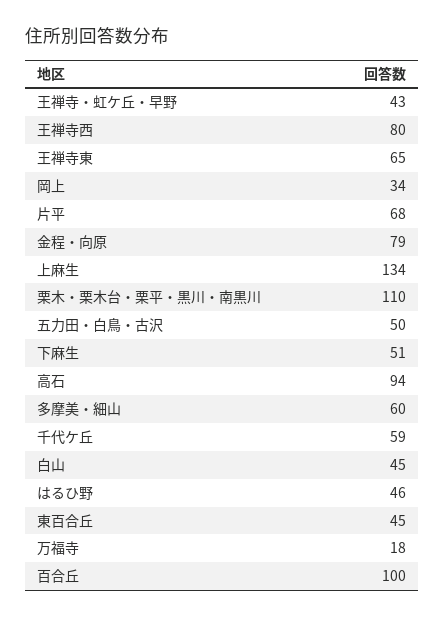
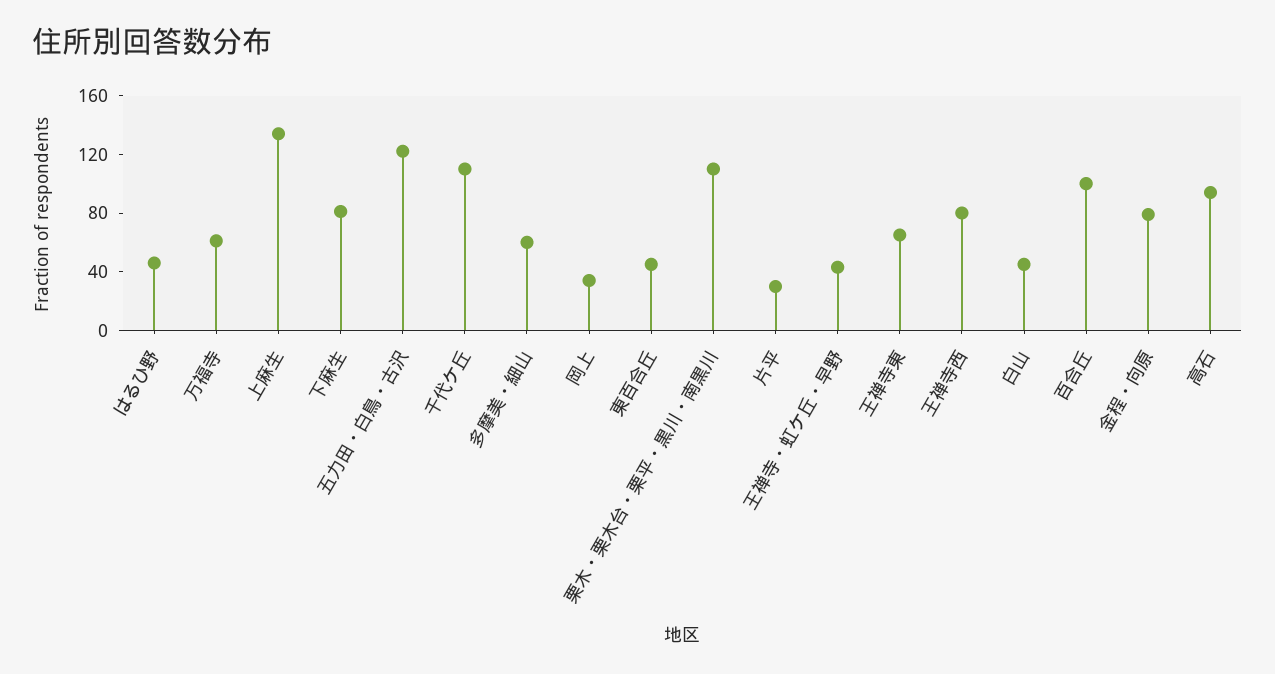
片平: 68 -> 30
五力田・白鳥・古沢: 50 -> 120
下麻生: 51 -> 80
千代ケ丘: 59 -> 110
万福寺: 18 -> 60

